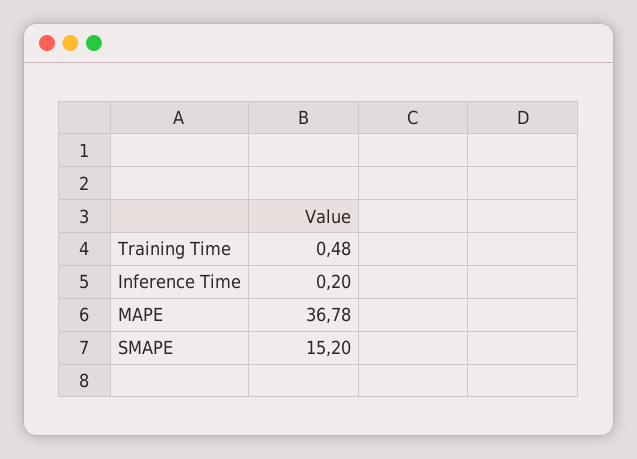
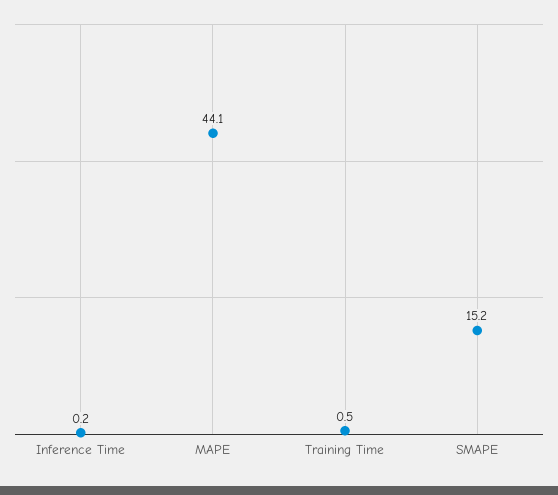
MAPE: 36.78 -> 44.1

